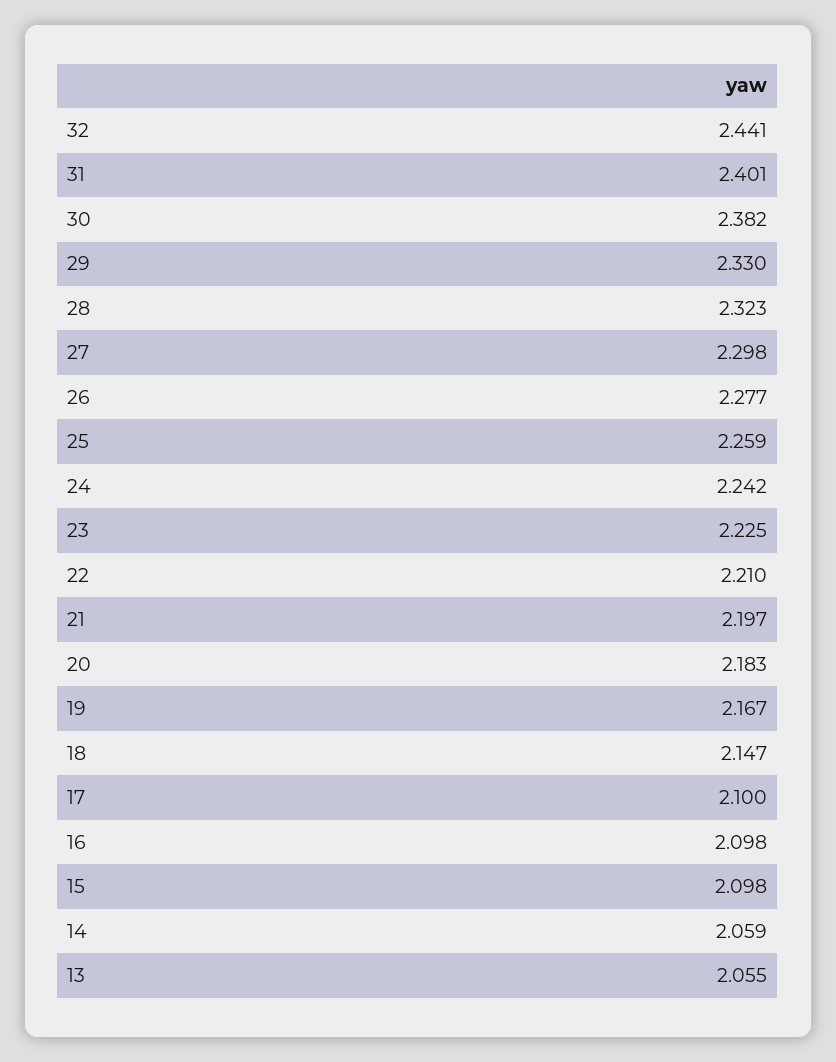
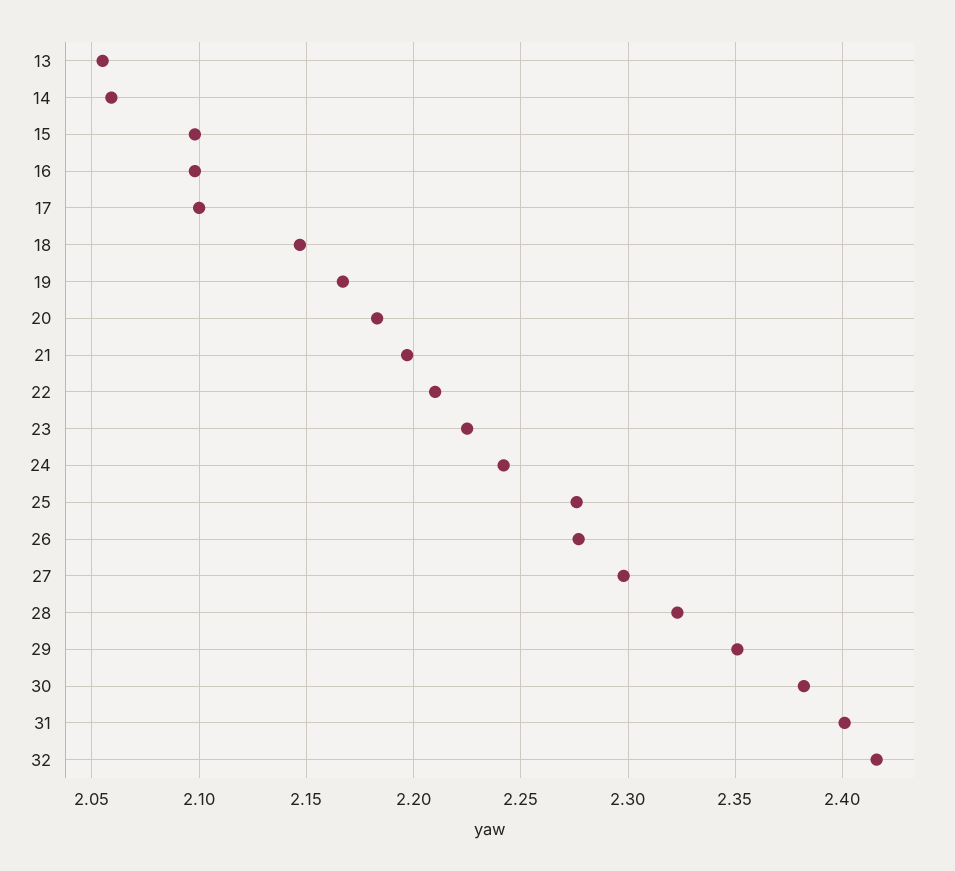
32: 2.441 -> 2.415
29: 2.33 -> 2.35
25: 2.259 -> 2.275

